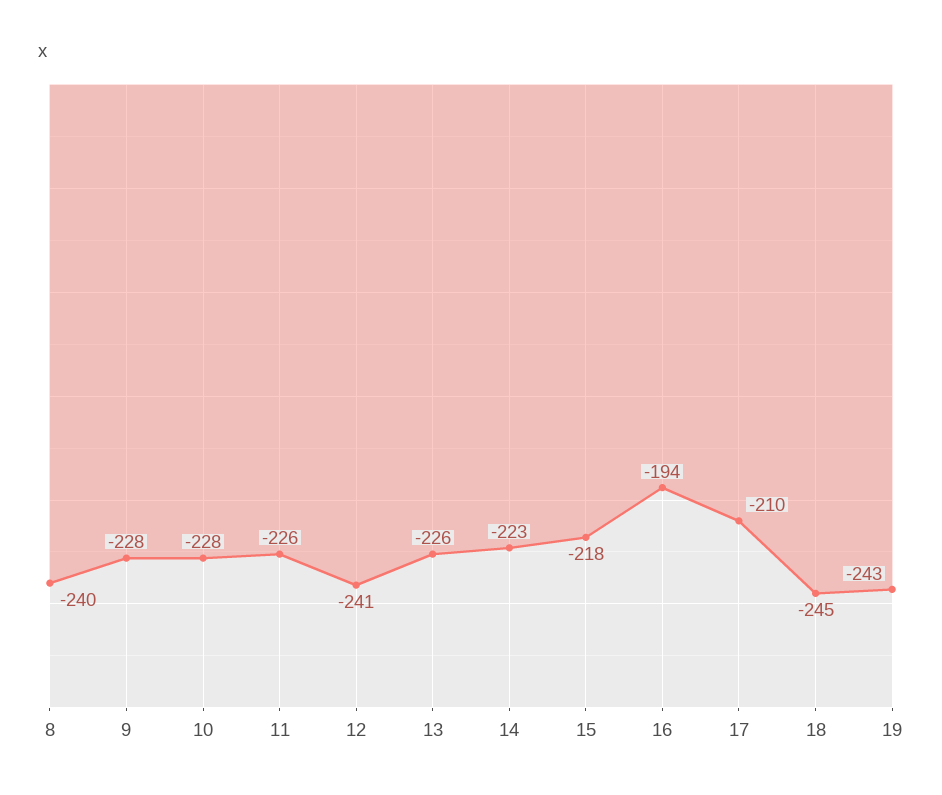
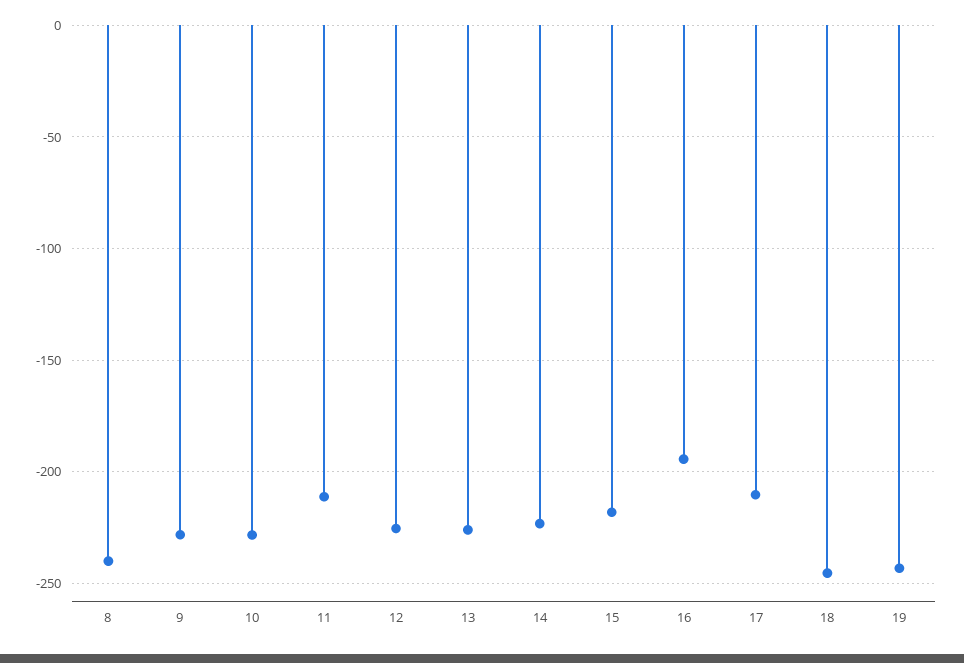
11: -226 -> -210
12: -241 -> -225

